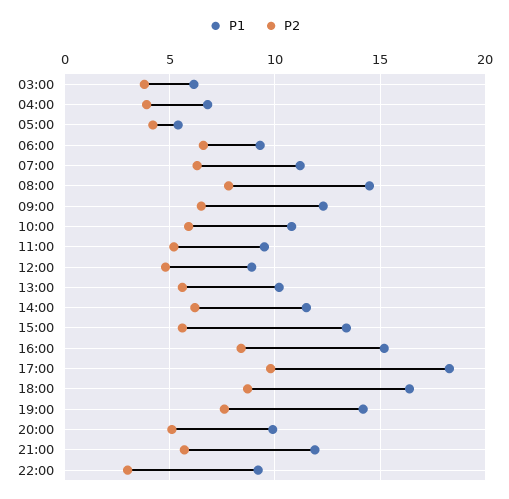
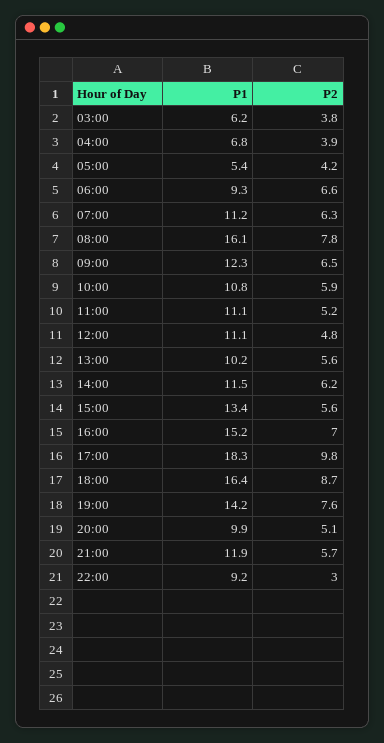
P1, 08:00: 14.5 -> 16.1
P1, 11:00: 9.5 -> 11.1
P1, 12:00: 9 -> 11.1
P2, 16:00: 8.5 -> 7

